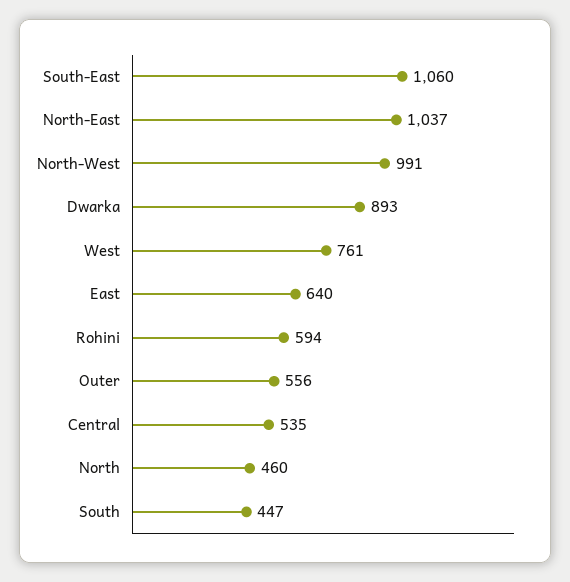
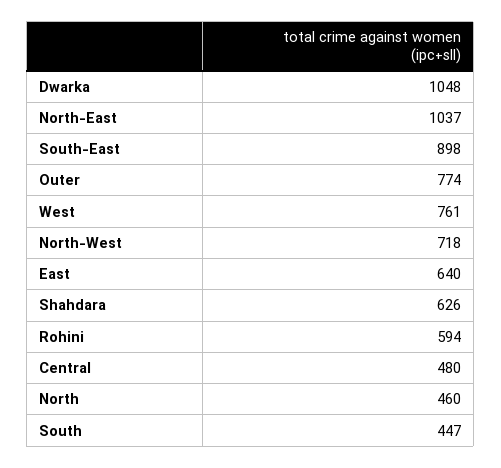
South-East: 1060 -> 898
North-West: 991 -> 718
Dwarka: 893 -> 1048
Outer: 556 -> 774
Central: 535 -> 480
Shahdara: none -> 626

